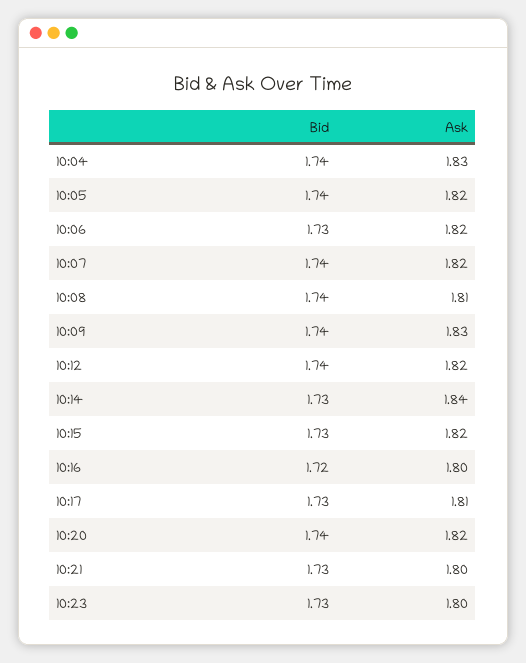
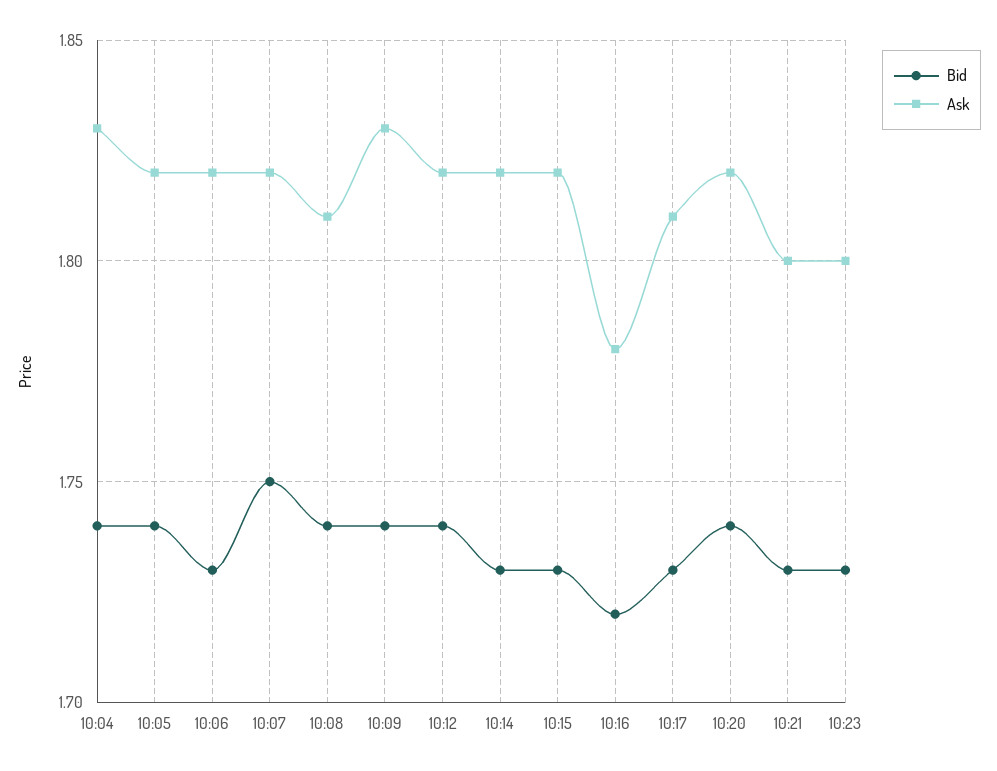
Bid, 10:07: 1.74 -> 1.75
Ask, 10:14: 1.84 -> 1.82
Ask, 10:16: 1.8 -> 1.78

